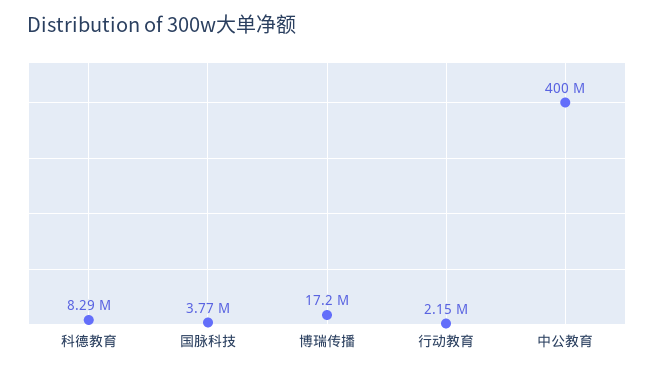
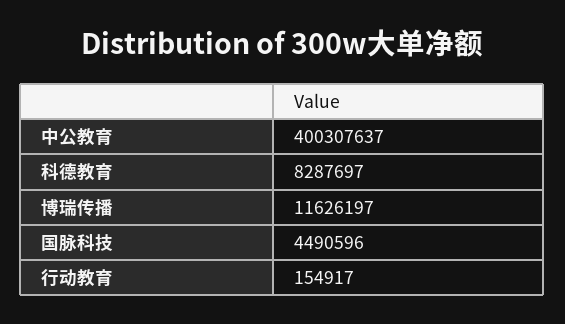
国脉科技: 3770000 -> 4490596
博瑞传播: 17200000 -> 11626197
行动教育: 2150000 -> 154917

